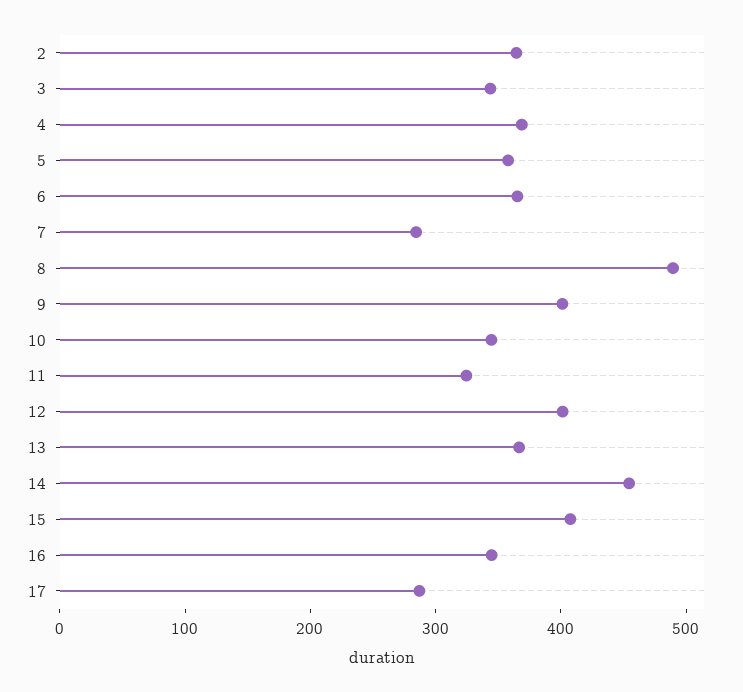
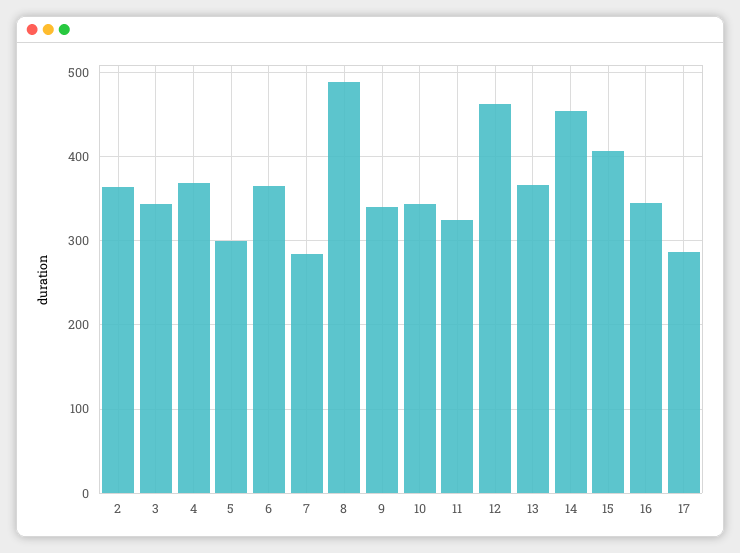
5: 360 -> 300
9: 400 -> 340
12: 400 -> 460

